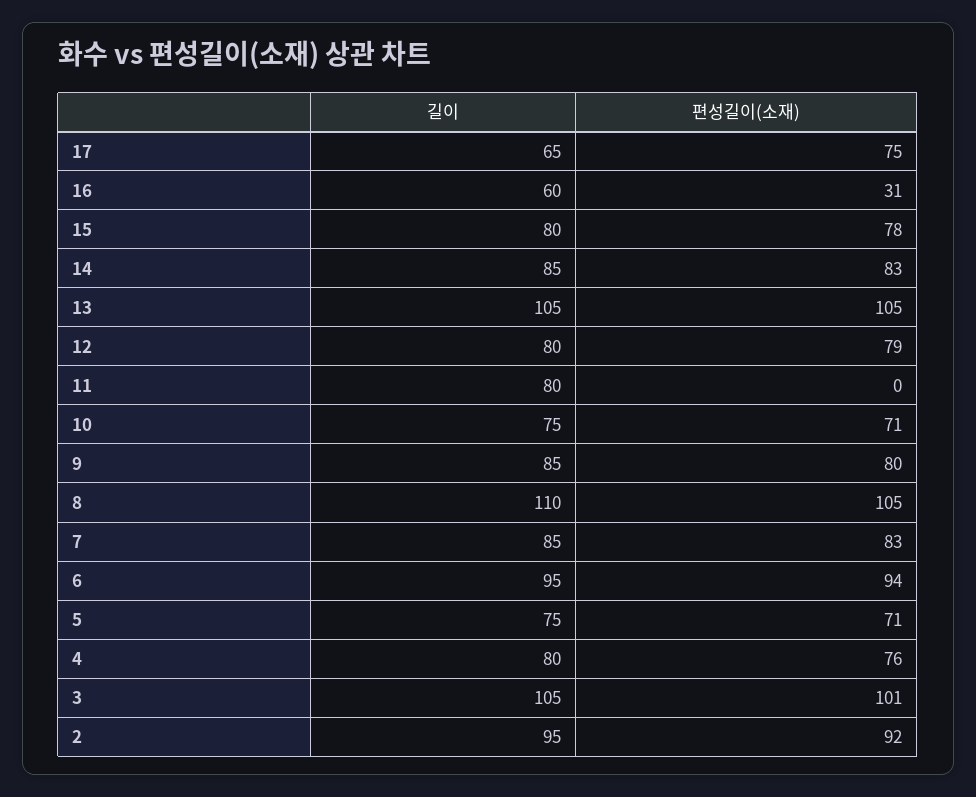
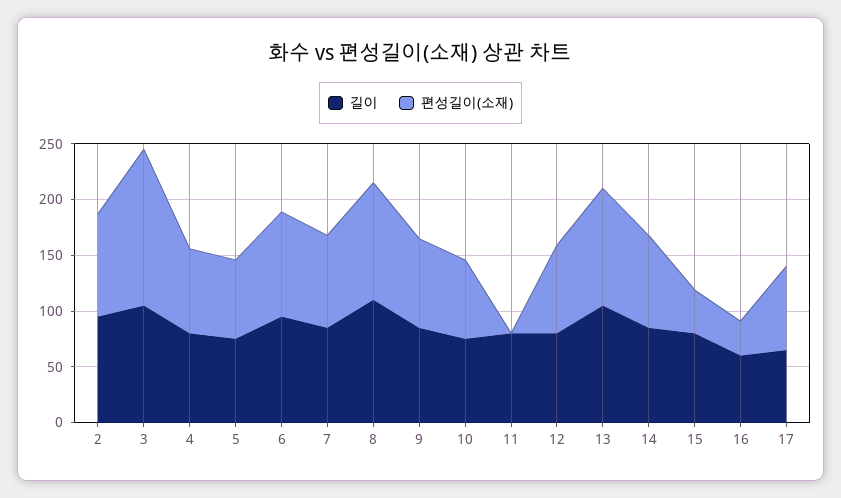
편성길이(소재), 15: 78 -> 40
편성길이(소재), 3: 101 -> 140

